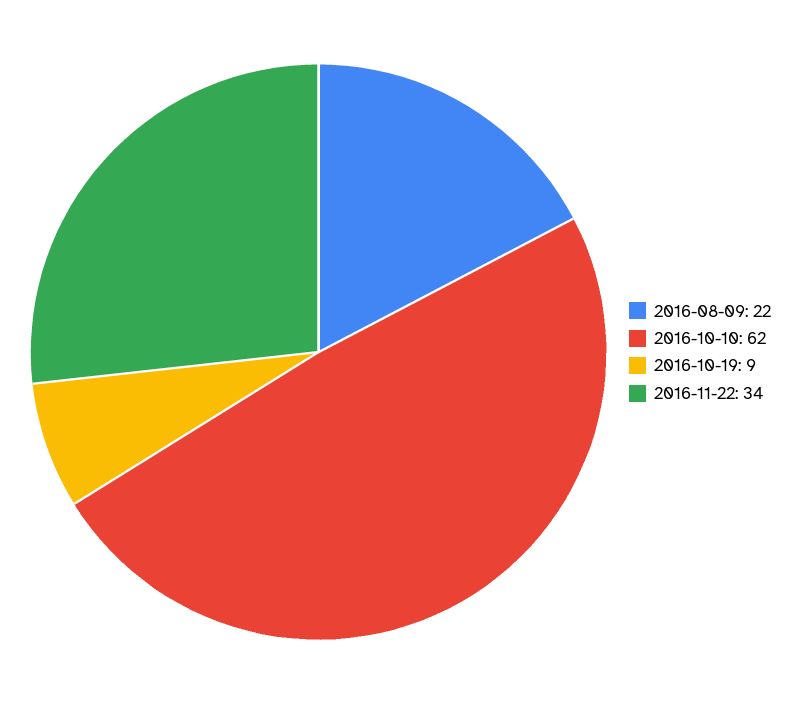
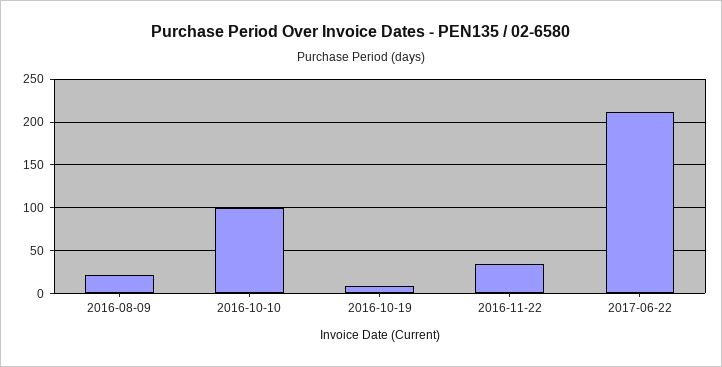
2016-10-10: 62 -> 100
2017-06-22: none -> 210

